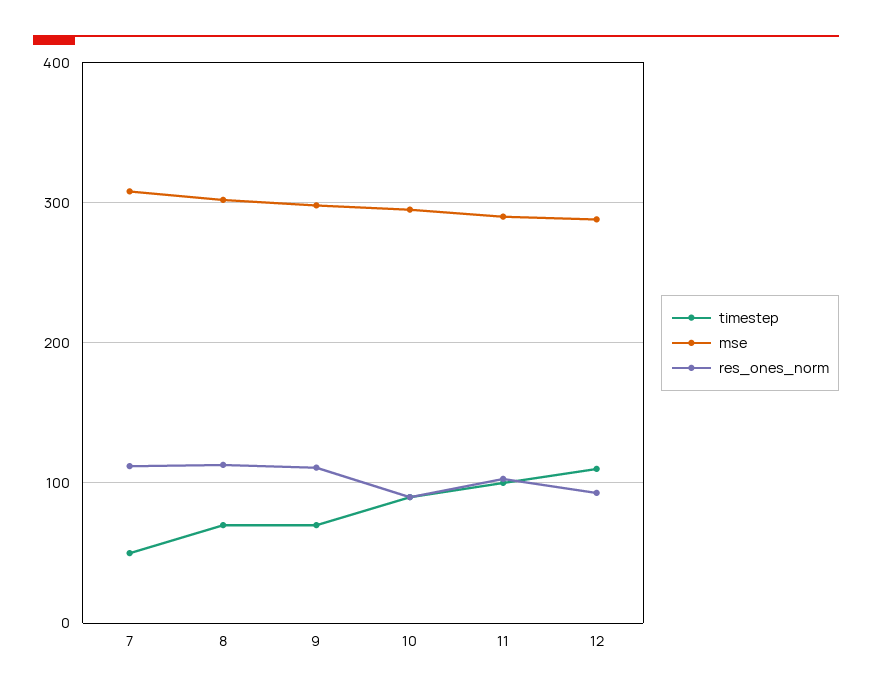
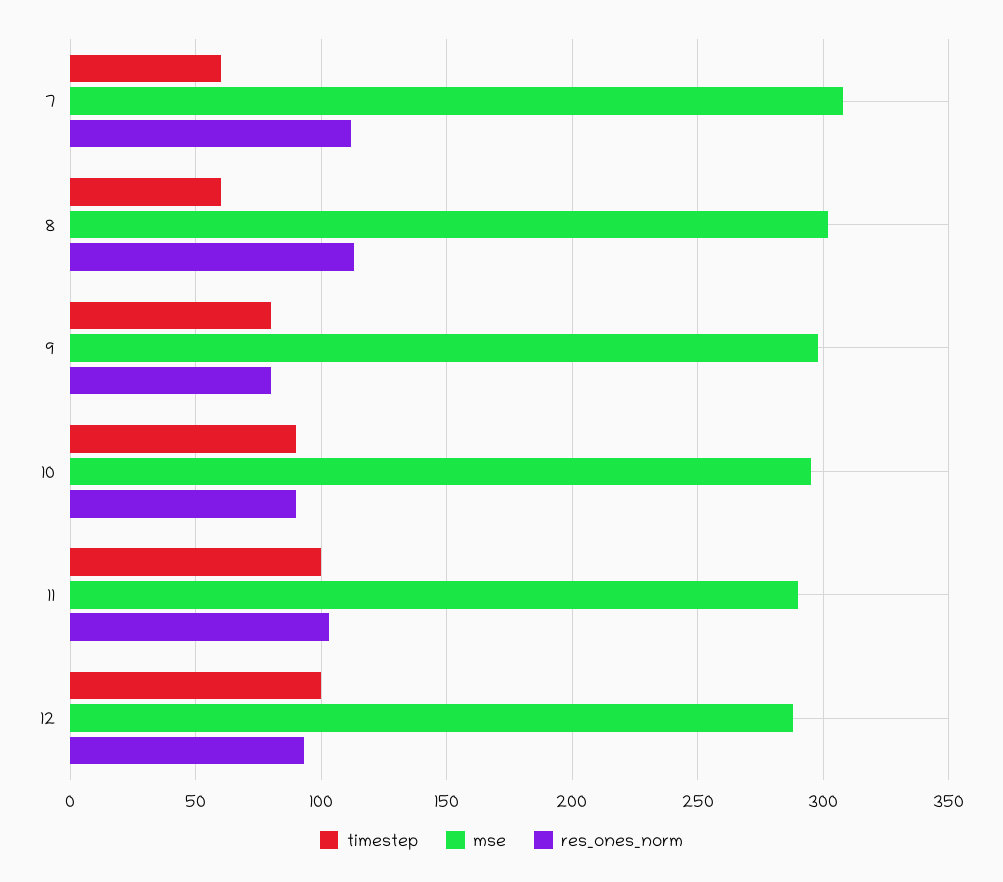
timestep, 7: 50 -> 60
timestep, 8: 70 -> 60
timestep, 9: 70 -> 80
res_ones_norm, 9: 110 -> 80
timestep, 12: 110 -> 100

